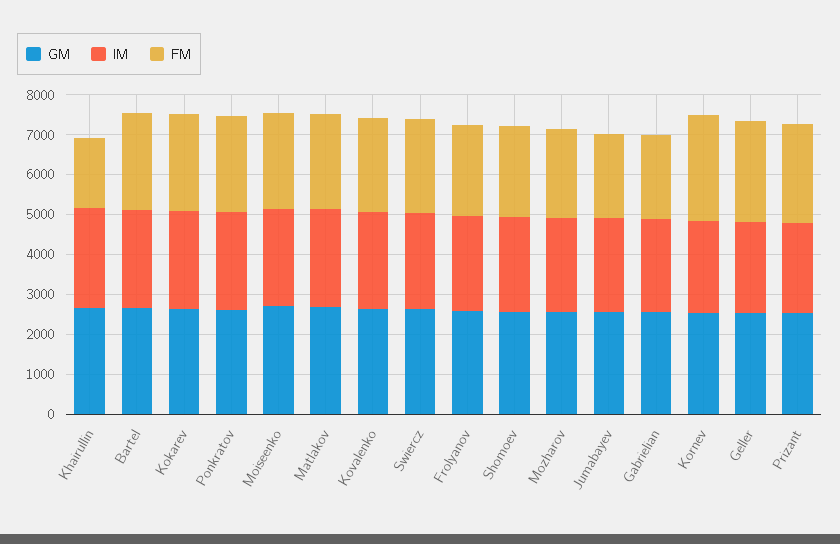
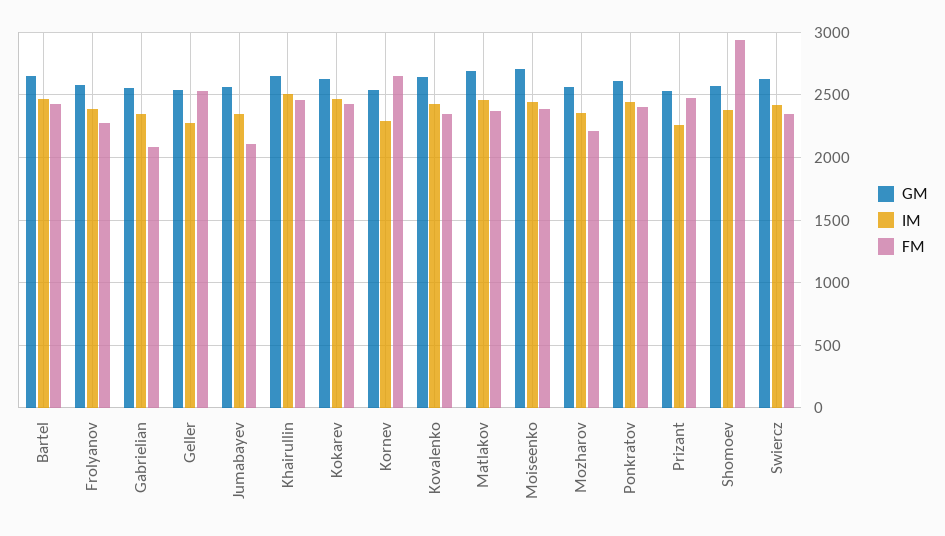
FM, Khairullin: 1750 -> 2450
FM, Shomoev: 2250 -> 2950

